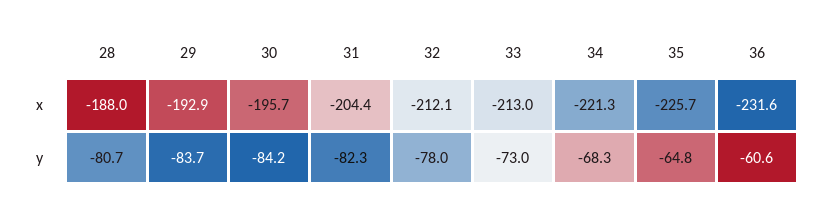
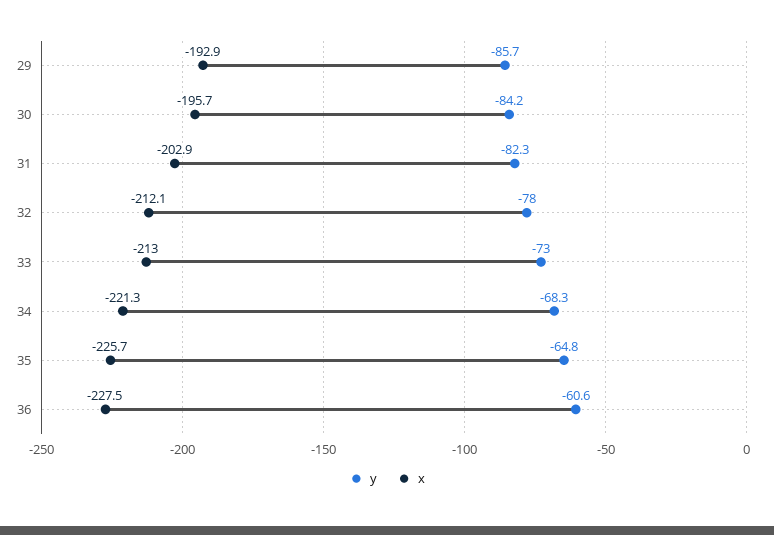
x, 28: -188 -> none
x, 31: -204.4 -> -202.9
x, 36: -231.6 -> -227.5
y, 28: -80.7 -> none
y, 29: -83.7 -> -85.7

